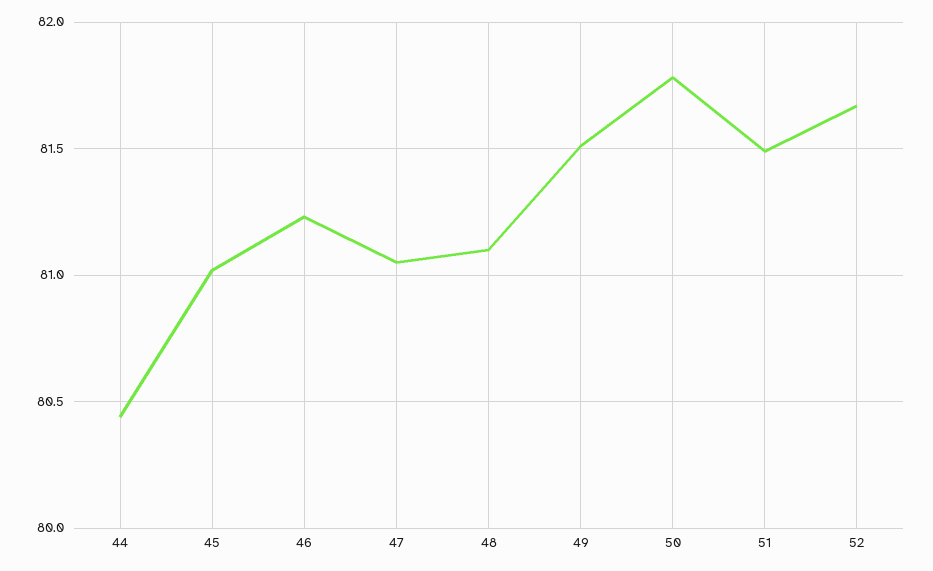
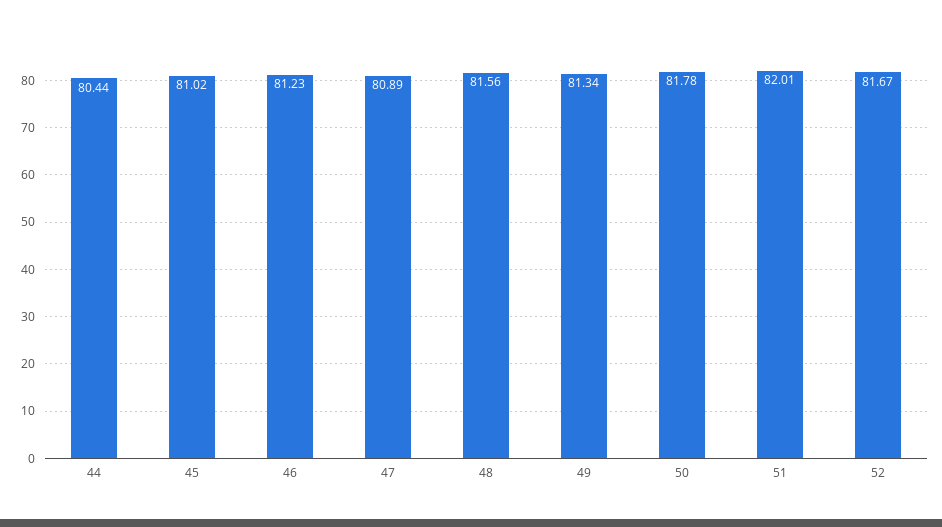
47: 81.05 -> 80.89
48: 81.1 -> 81.56
49: 81.5 -> 81.34
51: 81.5 -> 82.01

